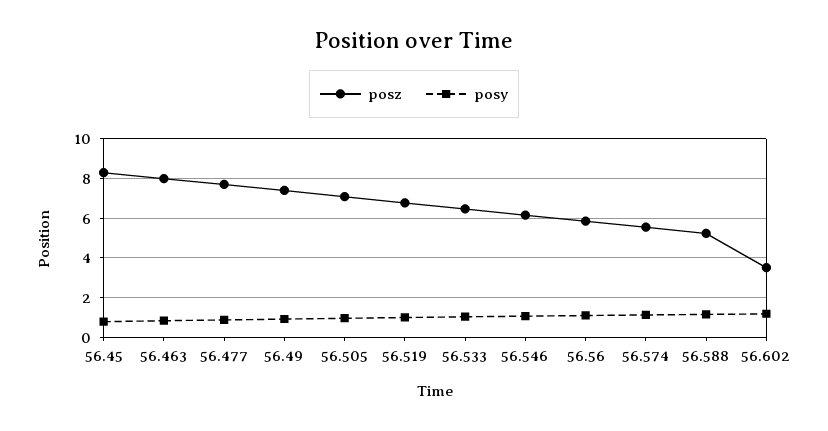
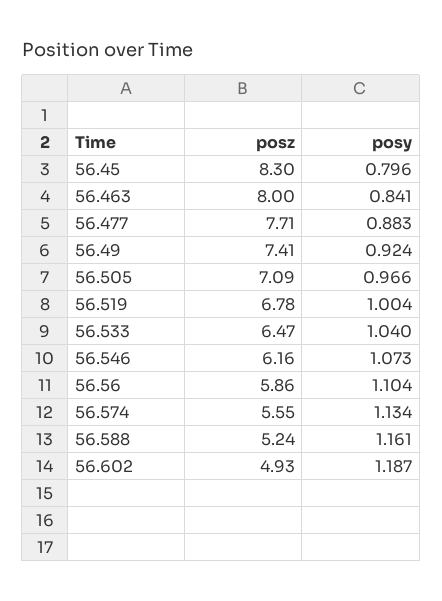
posz, 56.602: 3.5 -> 4.93

